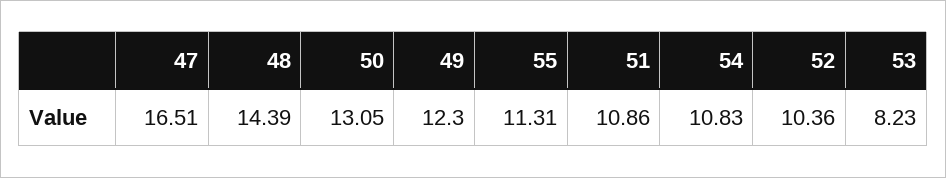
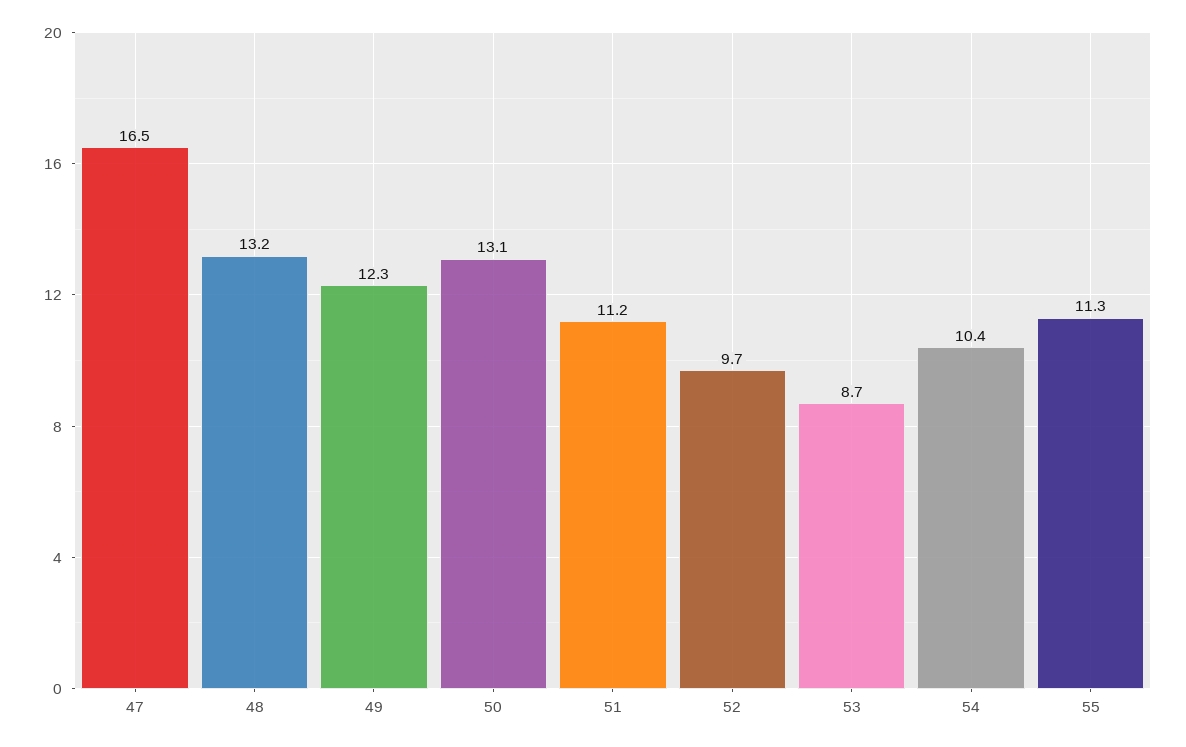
48: 14.39 -> 13.2
51: 10.86 -> 11.2
54: 10.83 -> 10.4
52: 10.36 -> 9.7
53: 8.23 -> 8.7

